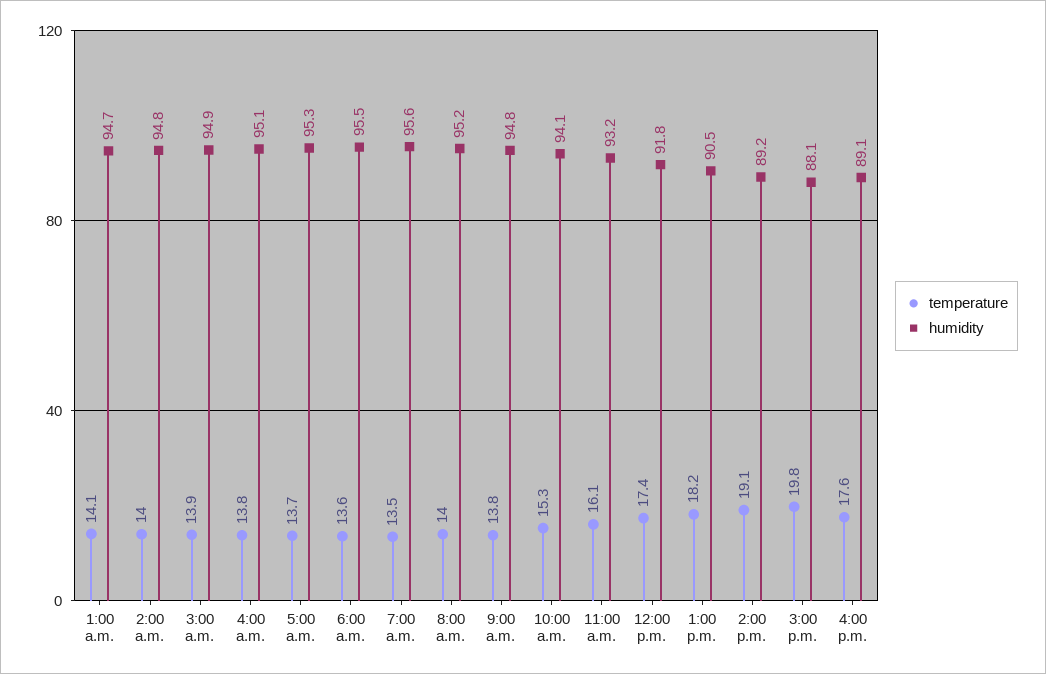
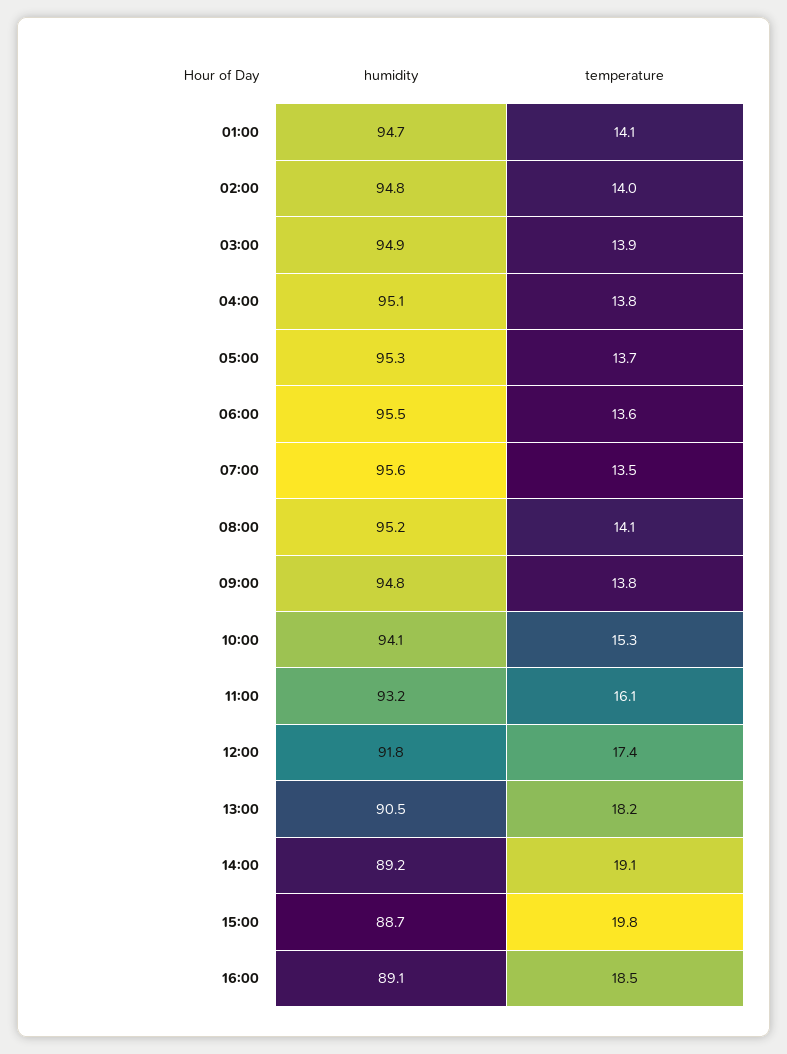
temperature, 8:00 a.m.: 14 -> 14.1
humidity, 3:00 p.m.: 88.1 -> 88.7
temperature, 4:00 p.m.: 17.6 -> 18.5

